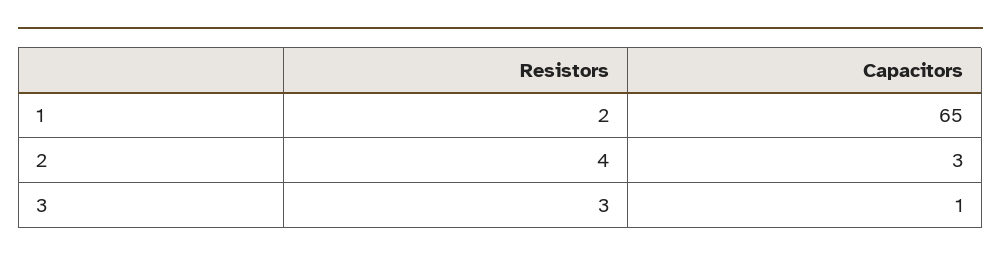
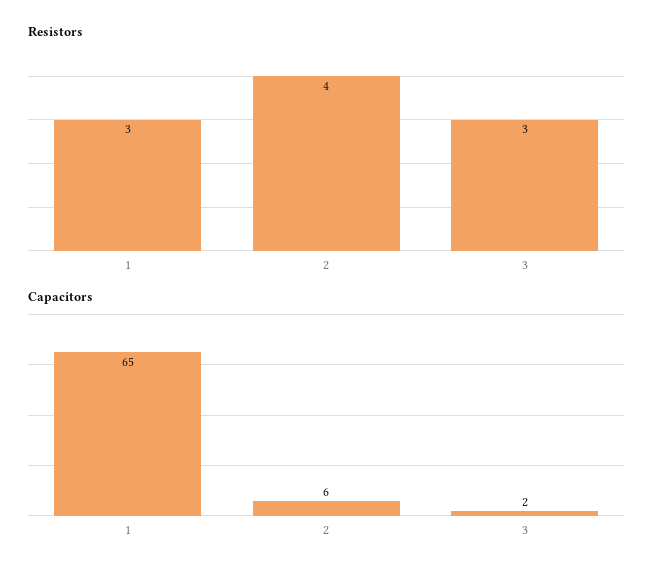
Resistors, 1: 2 -> 3
Capacitors, 2: 3 -> 6
Capacitors, 3: 1 -> 2

